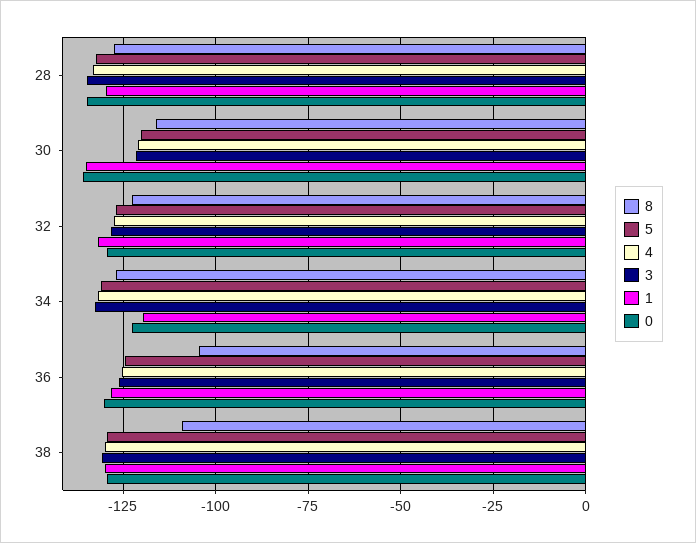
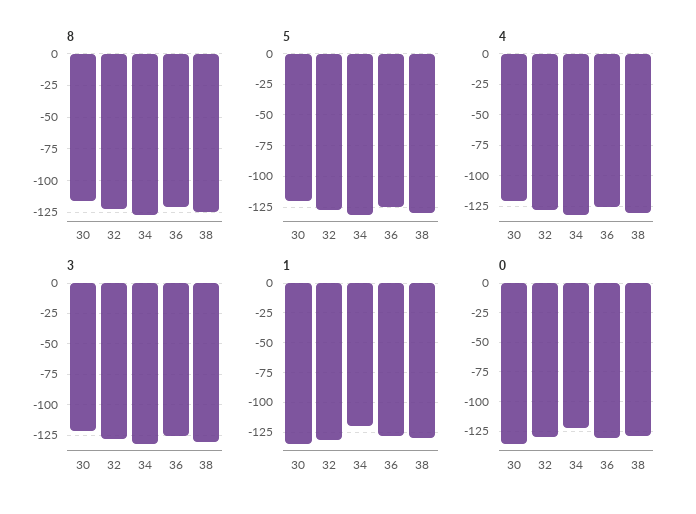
8, 28: -127.5 -> none
5, 28: -132.5 -> none
4, 28: -132.5 -> none
3, 28: -135 -> none
1, 28: -130 -> none
0, 28: -135 -> none
8, 36: -105 -> -120
8, 38: -110 -> -125

